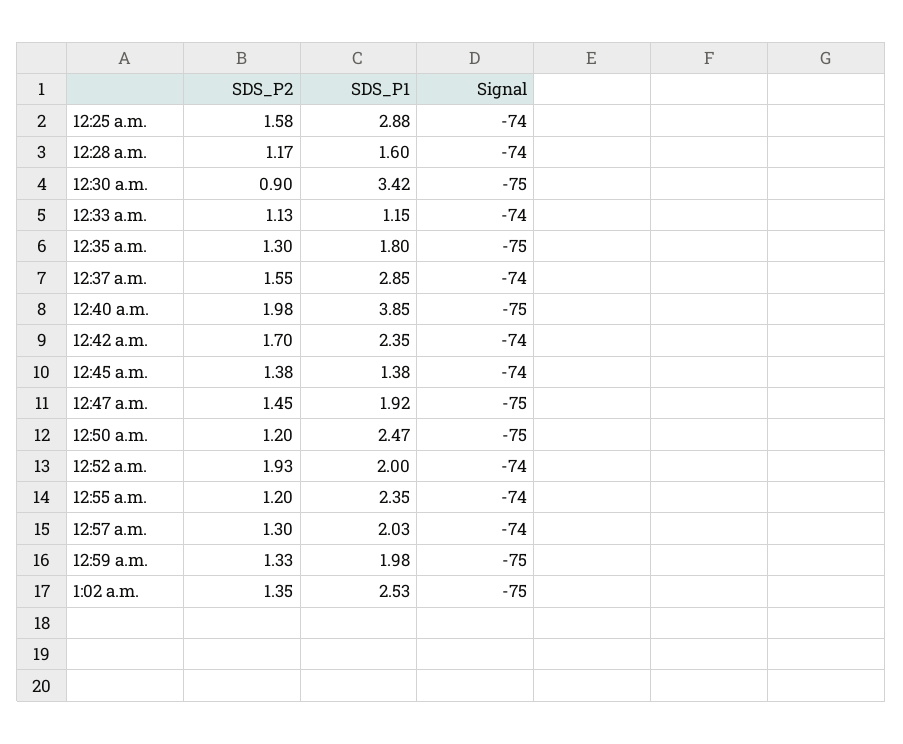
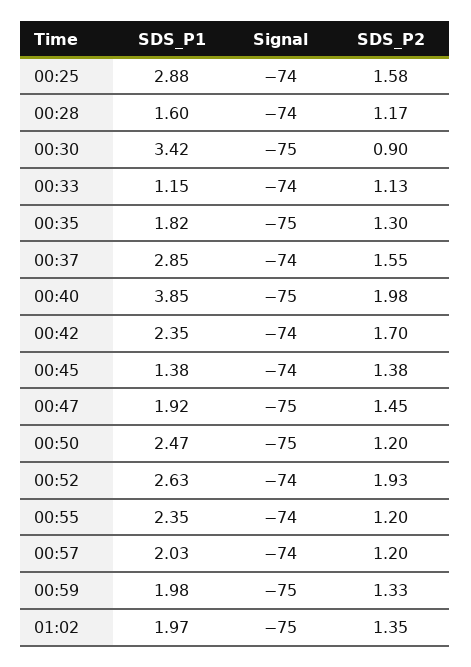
SDS_P1, 12:35 a.m.: 1.8 -> 1.82
SDS_P1, 12:52 a.m.: 2 -> 2.63
SDS_P2, 12:57 a.m.: 1.3 -> 1.2
SDS_P1, 1:02 a.m.: 2.53 -> 1.97

